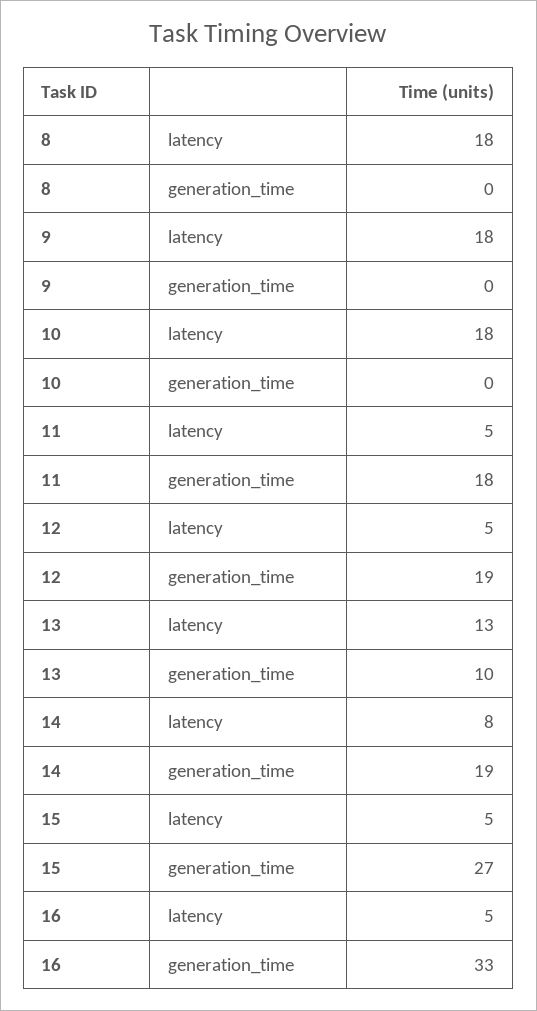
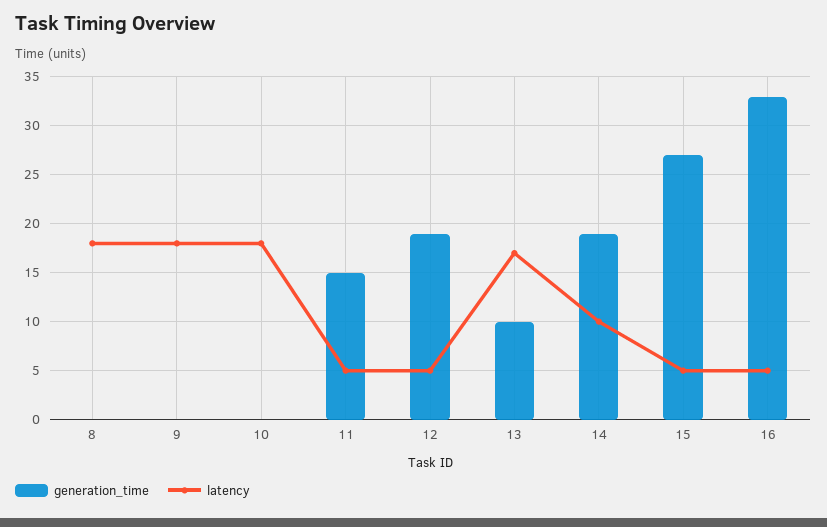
generation_time, 11: 18 -> 15
latency, 13: 13 -> 17
latency, 14: 8 -> 10

